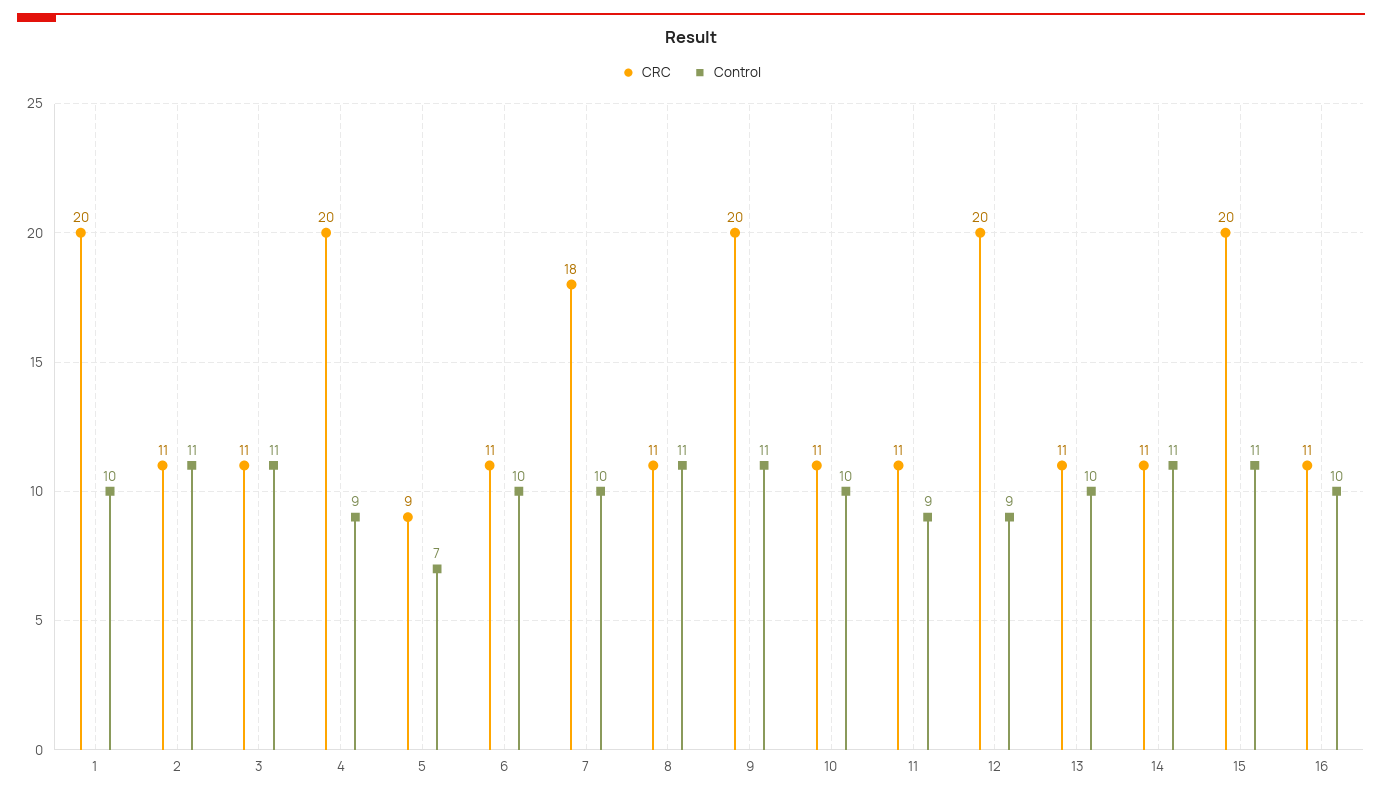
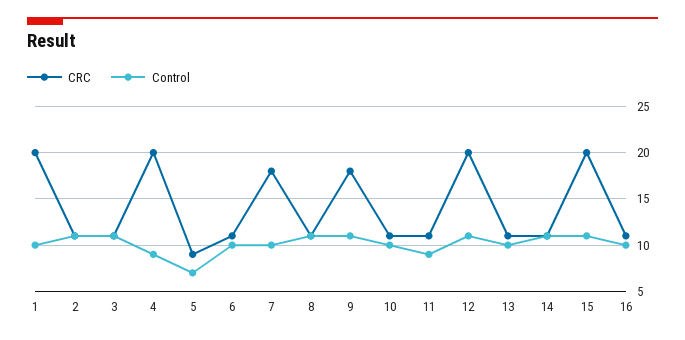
CRC, 9: 20 -> 18
Control, 12: 9 -> 11

